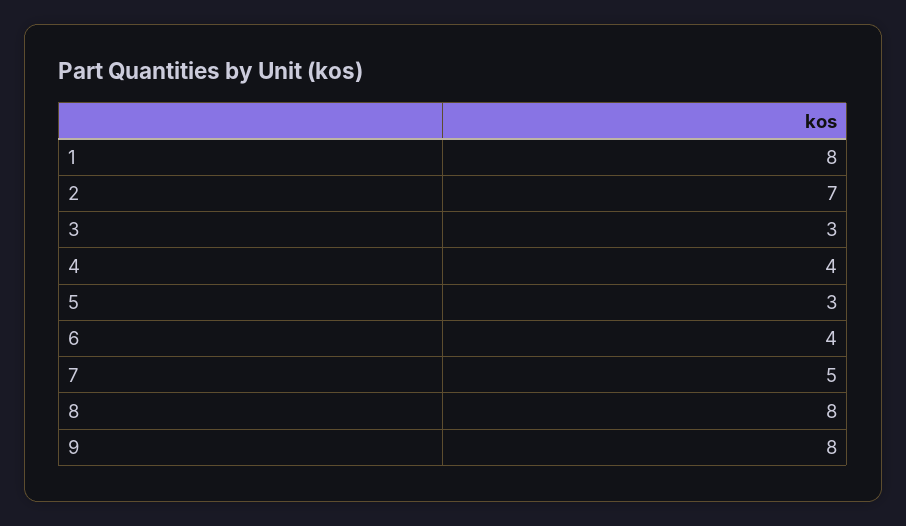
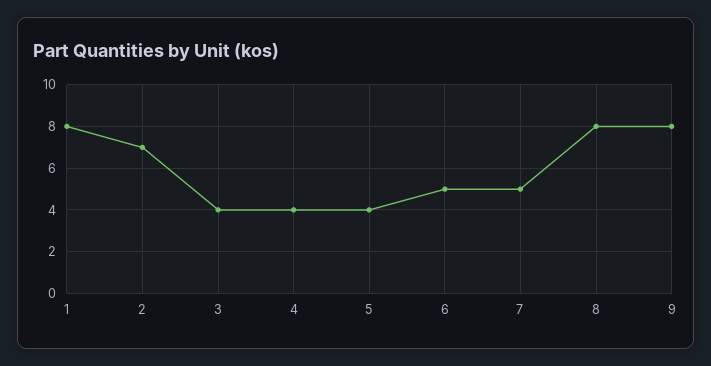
3: 3 -> 4
5: 3 -> 4
6: 4 -> 5

